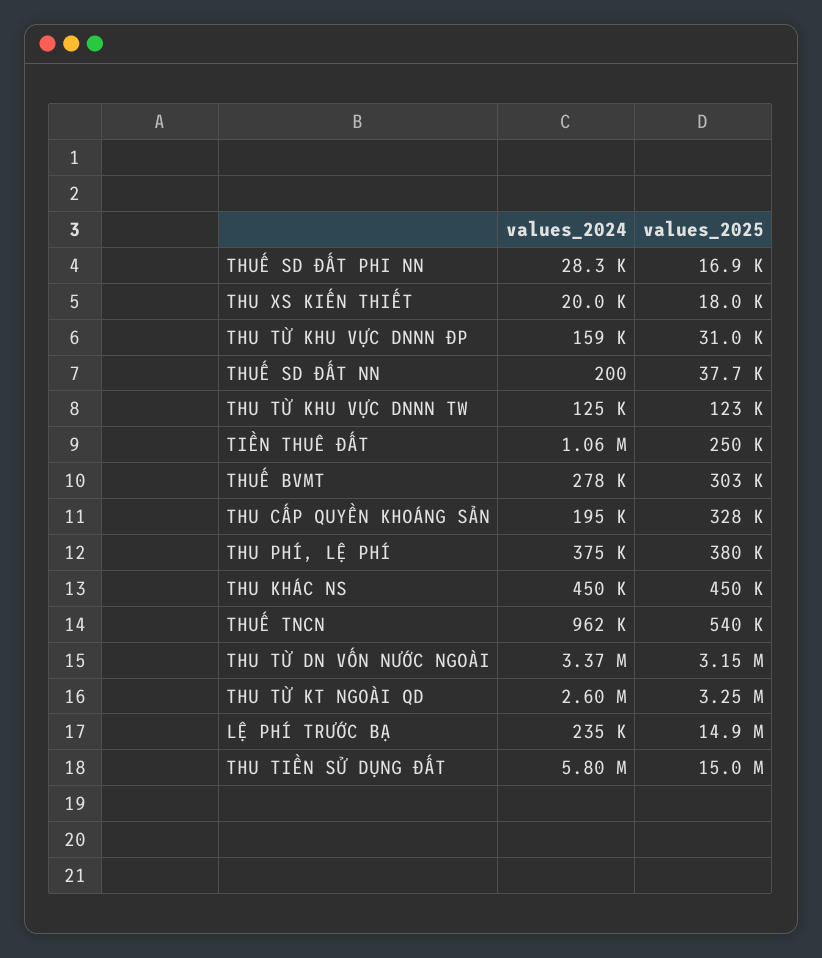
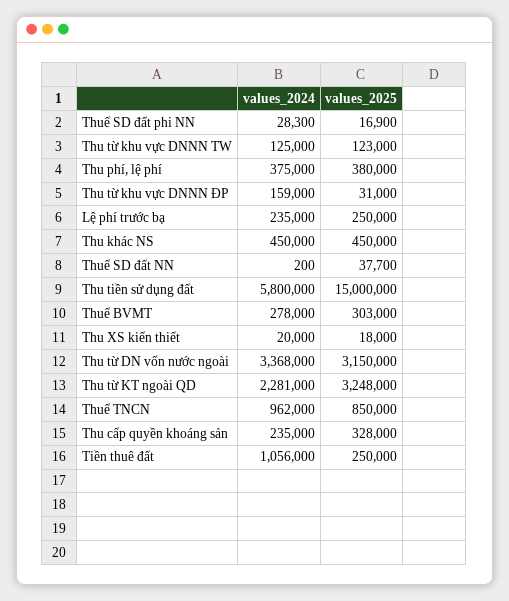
values_2024, THU CẤP QUYỀN KHOÁNG SẢN: 195000 -> 235000
values_2025, THUẾ TNCN: 540000 -> 850000
values_2024, THU TỪ KT NGOÀI QD: 2600000 -> 2281000
values_2025, LỆ PHÍ TRƯỚC BẠ: 14900000 -> 250000

